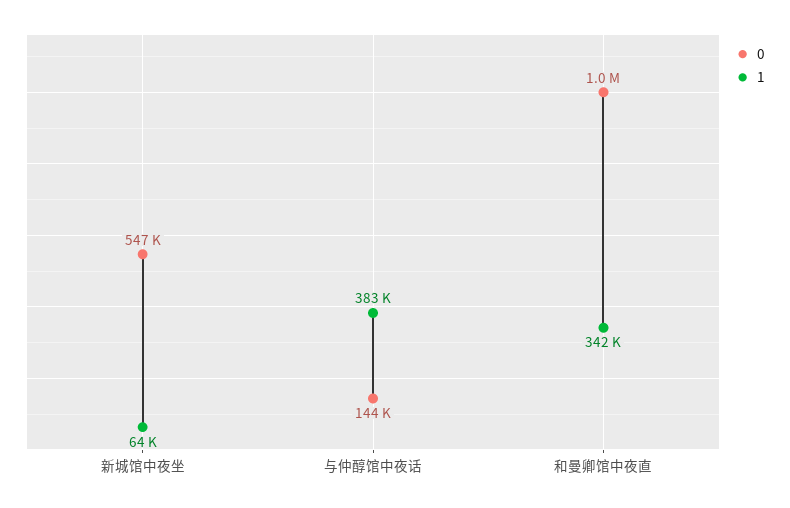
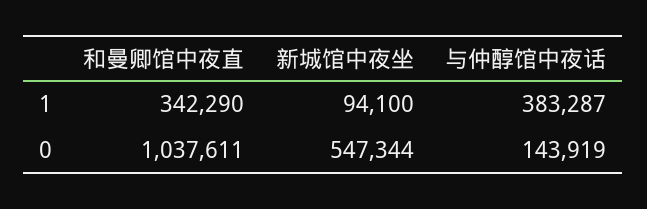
1, 新城馆中夜坐: 64000 -> 94100

